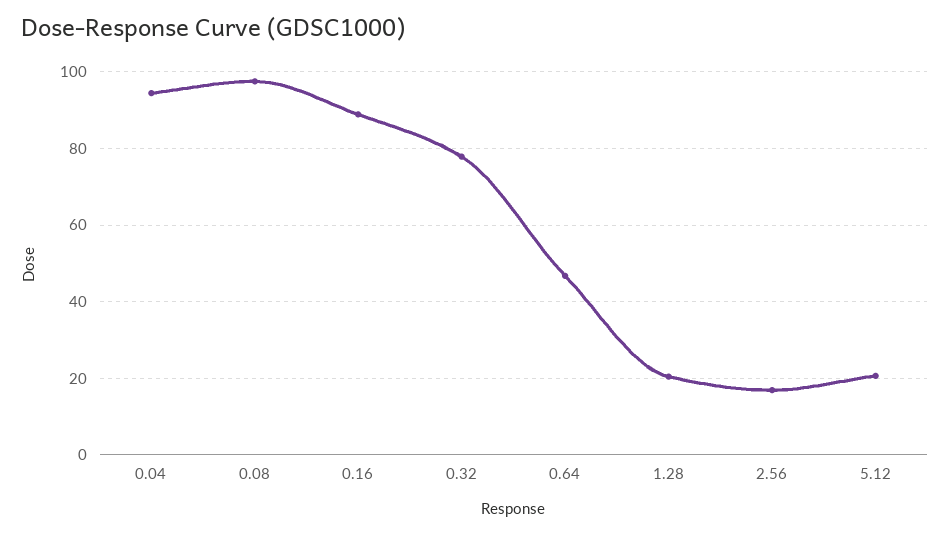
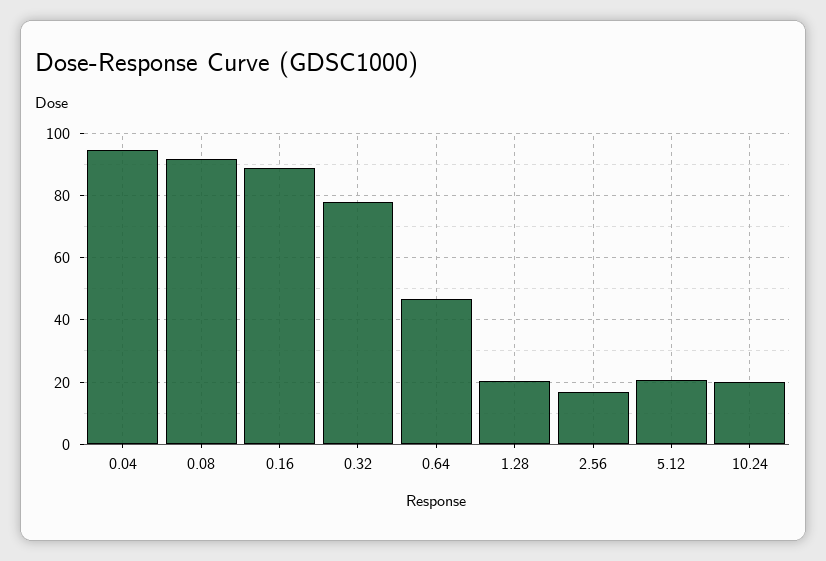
0.08: 98 -> 92
10.24: none -> 20

